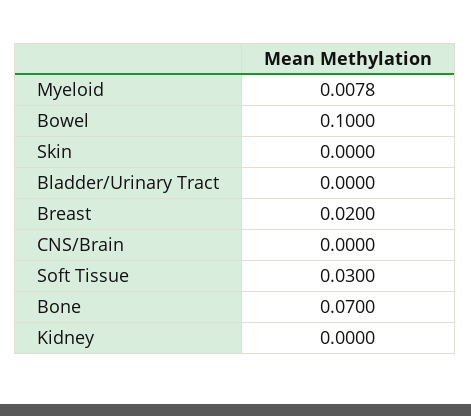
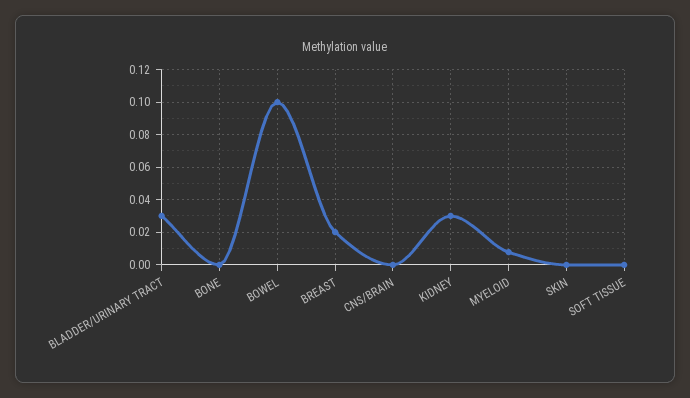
Bladder/Urinary Tract: 0 -> 0.03
Soft Tissue: 0.03 -> 0
Bone: 0.07 -> 0
Kidney: 0 -> 0.03

